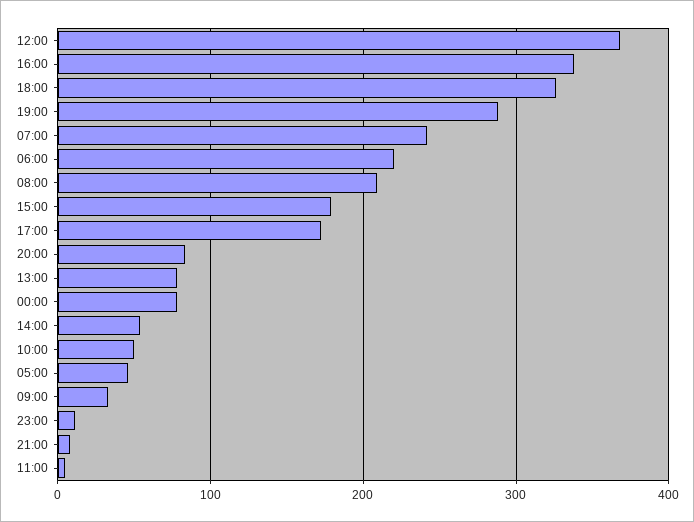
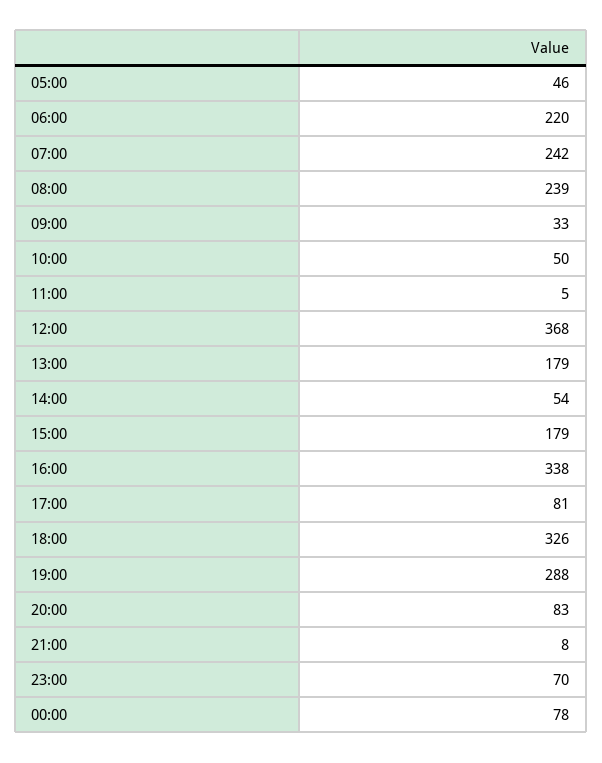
08:00: 210 -> 239
17:00: 170 -> 81
13:00: 80 -> 179
23:00: 10 -> 70

